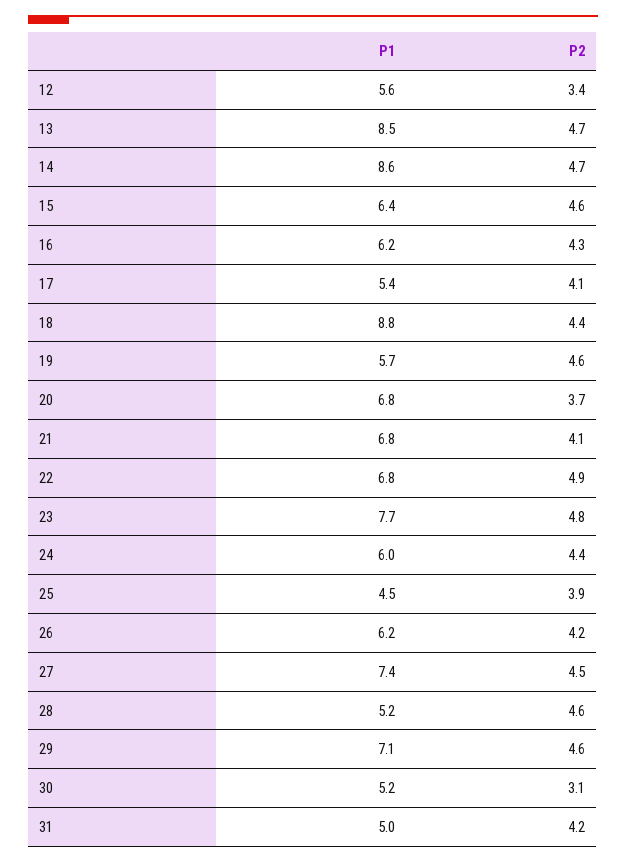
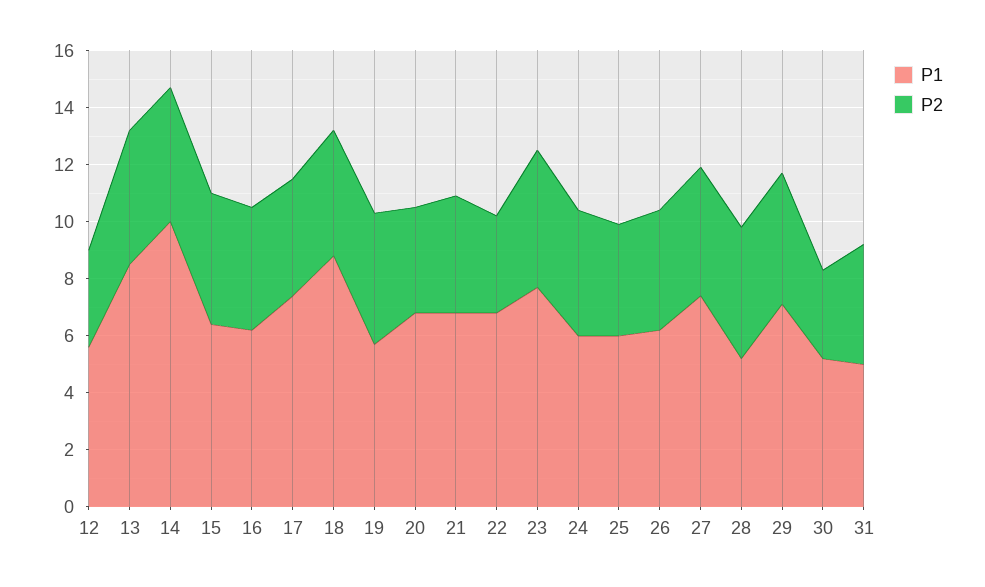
P1, 14: 8.6 -> 10
P1, 17: 5.4 -> 7.5
P2, 22: 4.9 -> 3.5
P1, 25: 4.5 -> 6

